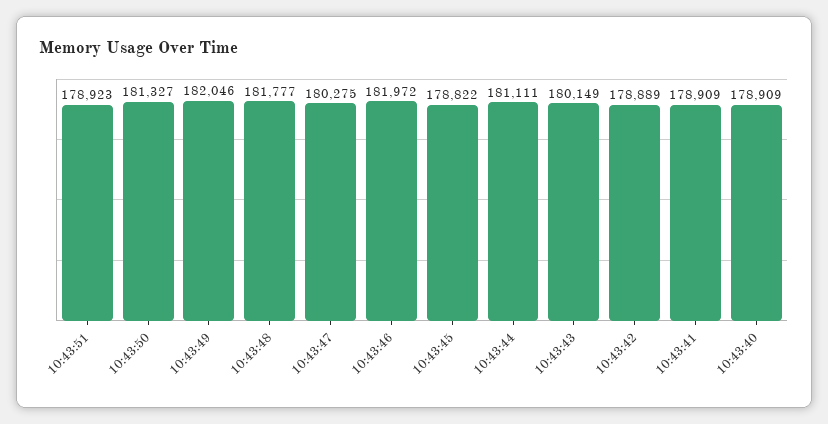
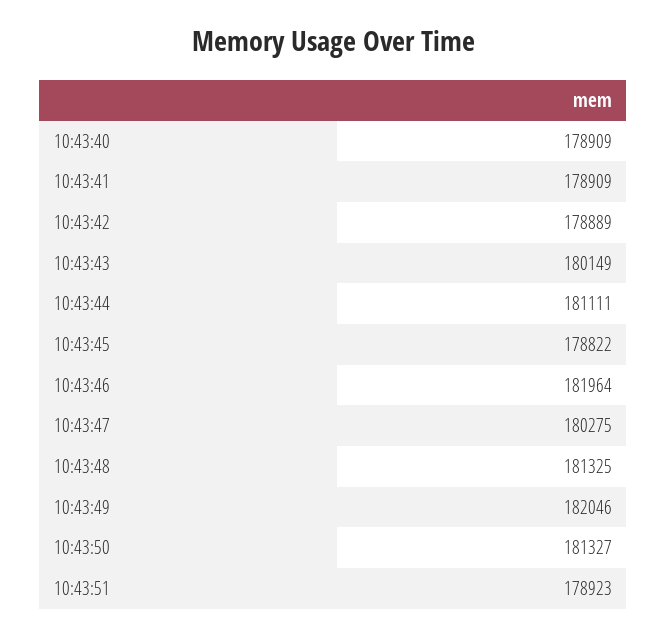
10:43:48: 181777 -> 181325
10:43:46: 181972 -> 181964

